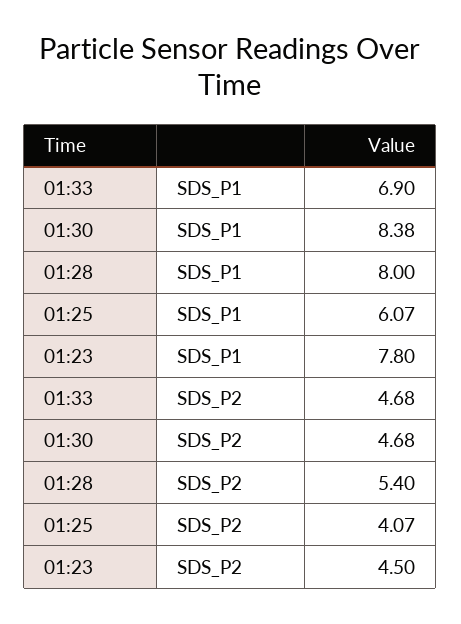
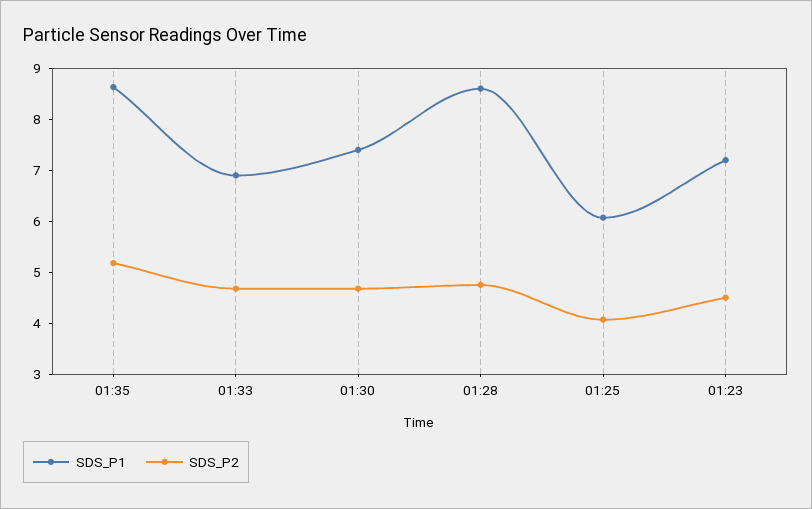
SDS_P1, 01:30: 8.38 -> 7.4
SDS_P1, 01:28: 8 -> 8.6
SDS_P1, 01:23: 7.8 -> 7.2
SDS_P2, 01:28: 5.4 -> 4.8
SDS_P1, 01:35: none -> 8.6
SDS_P2, 01:35: none -> 5.2

